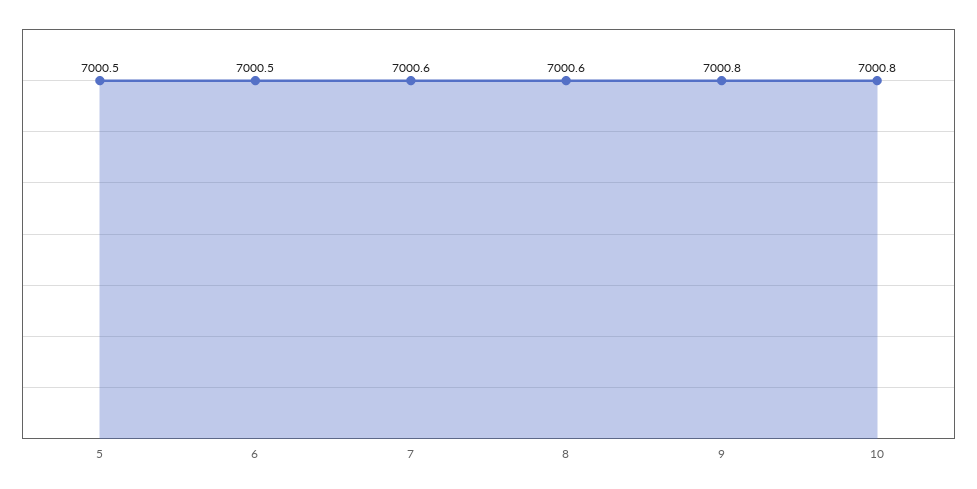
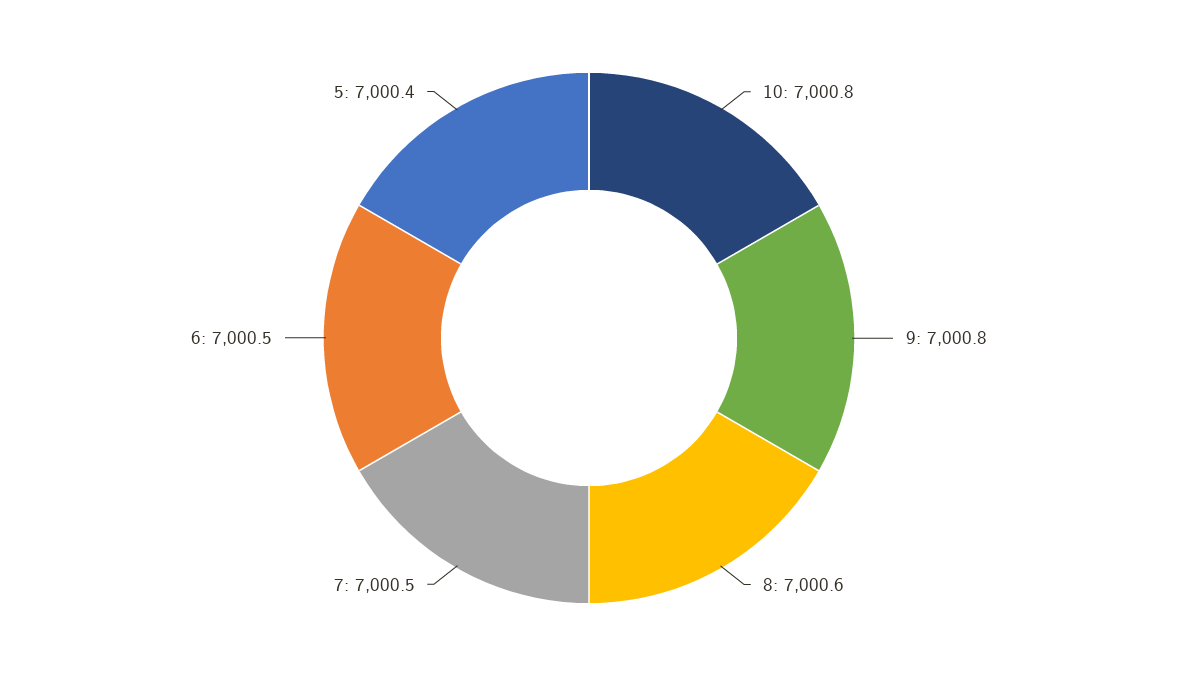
5: 7000.5 -> 7000.4
7: 7000.6 -> 7000.5

